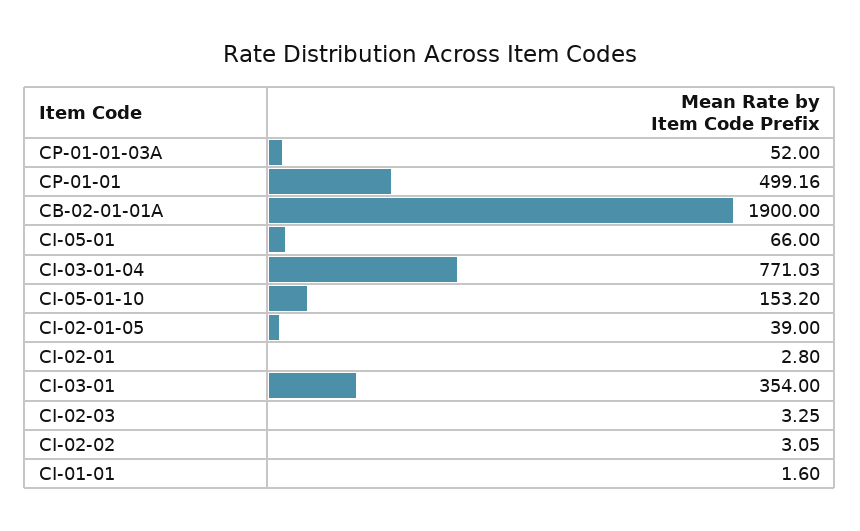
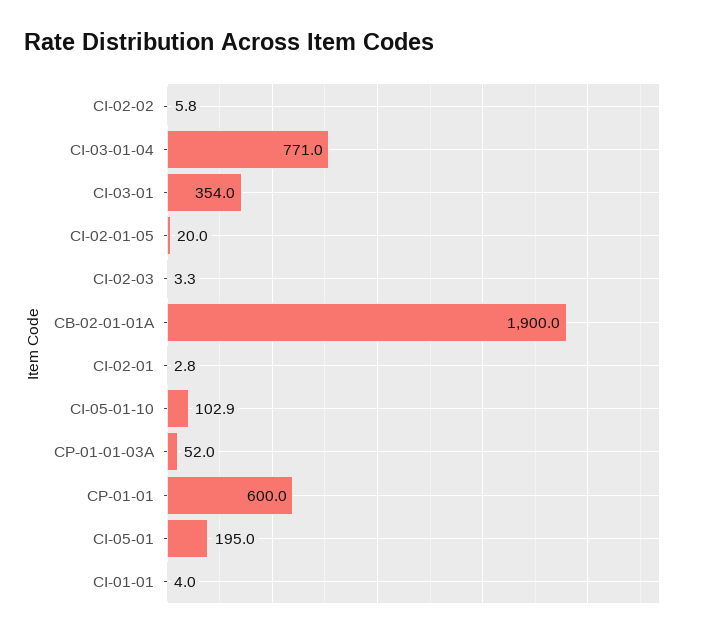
CP-01-01: 499.16 -> 600
CI-05-01: 66 -> 195
CI-05-01-10: 153.2 -> 102.9
CI-02-01-05: 39 -> 20
CI-02-02: 3.05 -> 5.8
CI-01-01: 1.6 -> 4

